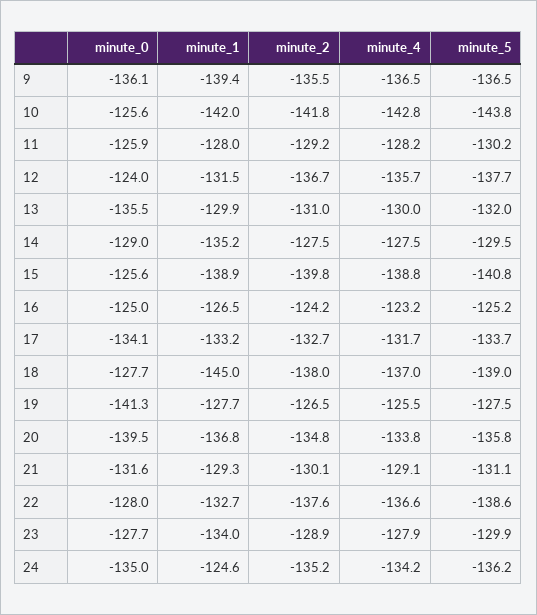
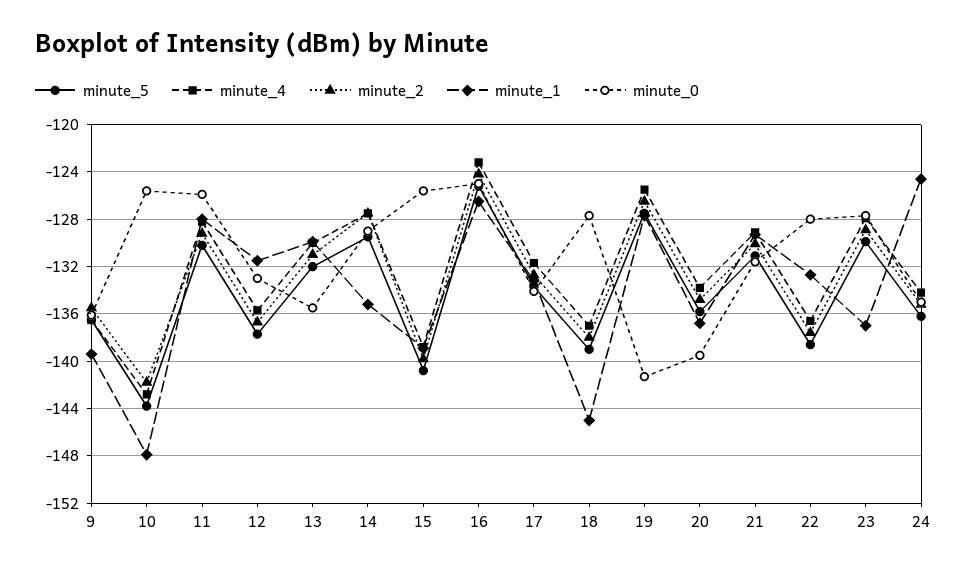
minute_1, 10: -142 -> -148
minute_0, 12: -124 -> -133
minute_1, 23: -134 -> -137

